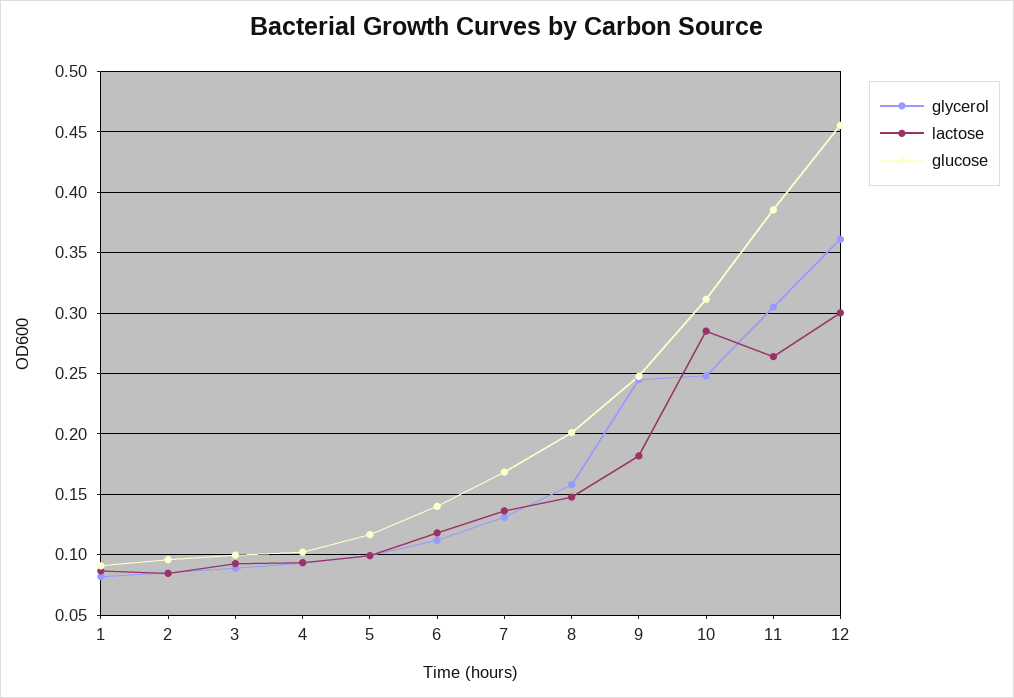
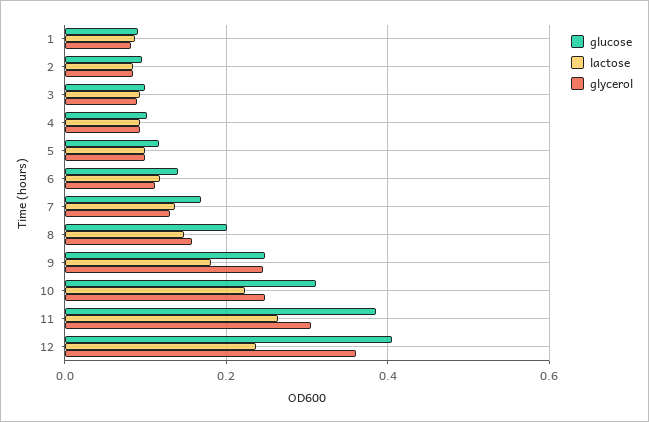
lactose, 10: 0.285 -> 0.22
lactose, 12: 0.3 -> 0.24
glucose, 12: 0.455 -> 0.4

